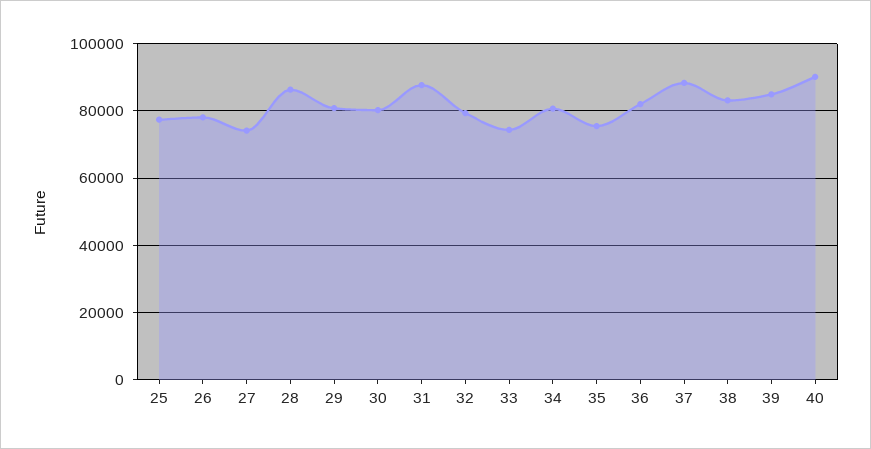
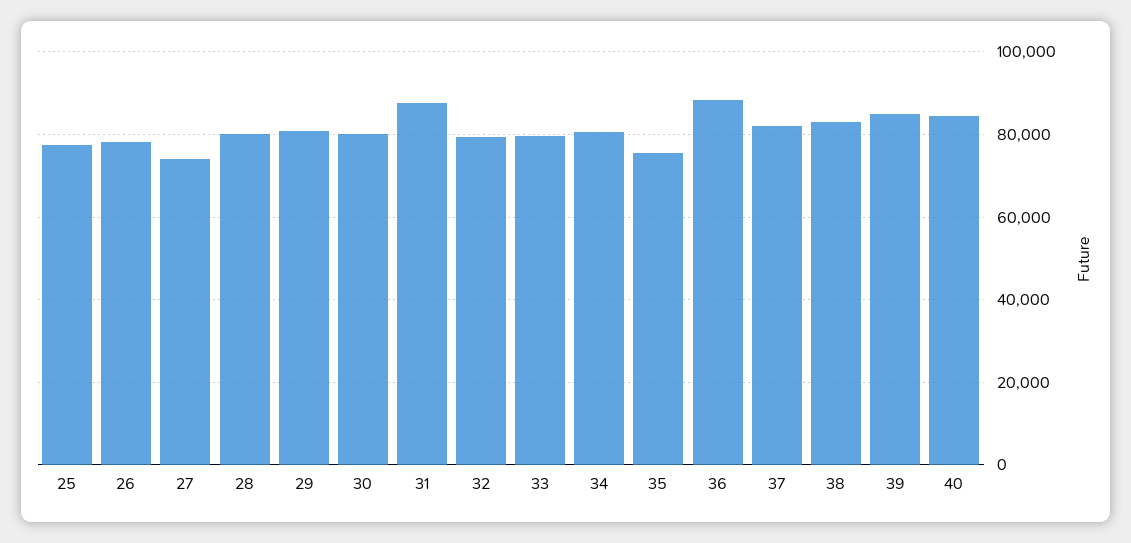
28: 86000 -> 80000
33: 74000 -> 80000
36: 82000 -> 88000
37: 88000 -> 82000
40: 90000 -> 84000

